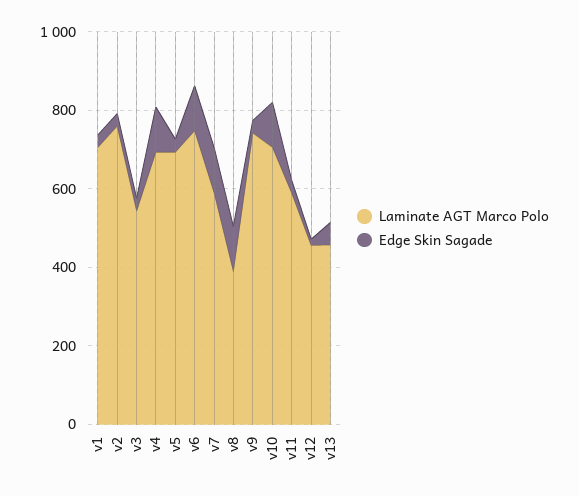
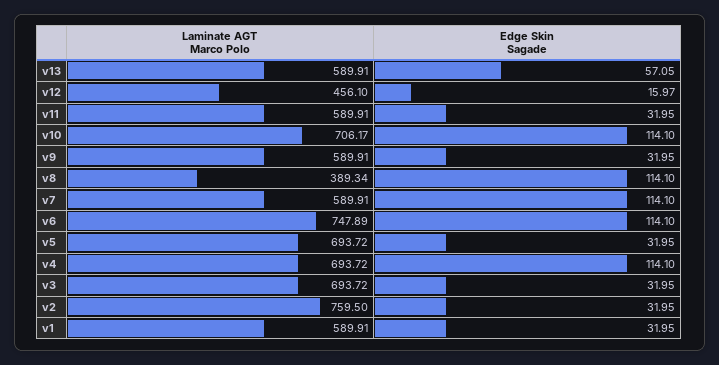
Laminate AGT Marco Polo, v1: 700 -> 589.91
Laminate AGT Marco Polo, v3: 550 -> 693.72
Laminate AGT Marco Polo, v9: 750 -> 589.91
Laminate AGT Marco Polo, v13: 450 -> 589.91

